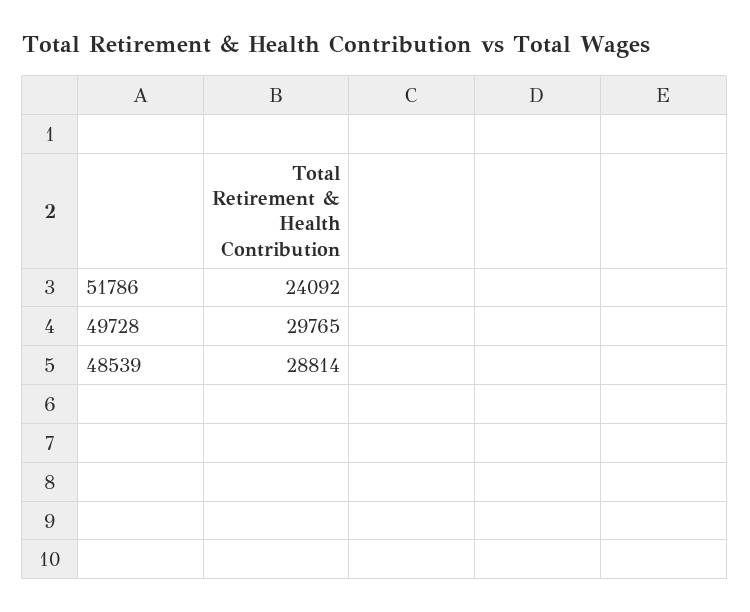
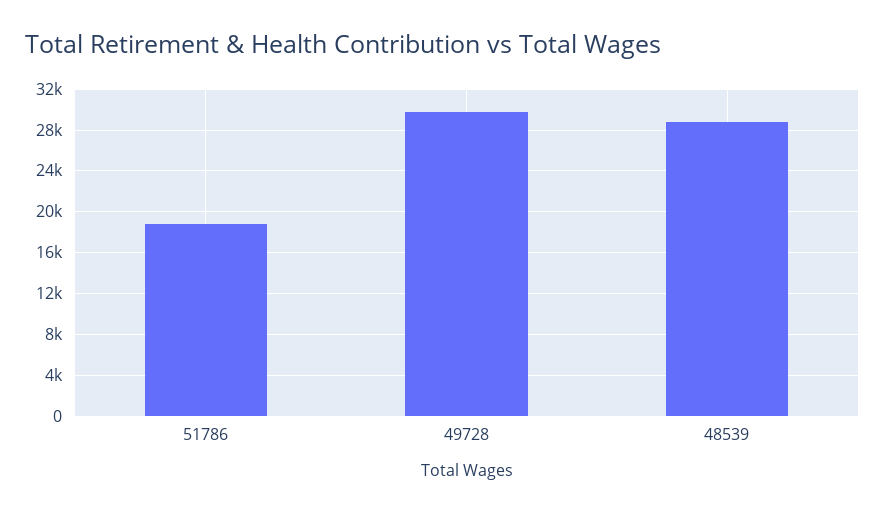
51786: 24092 -> 19000

